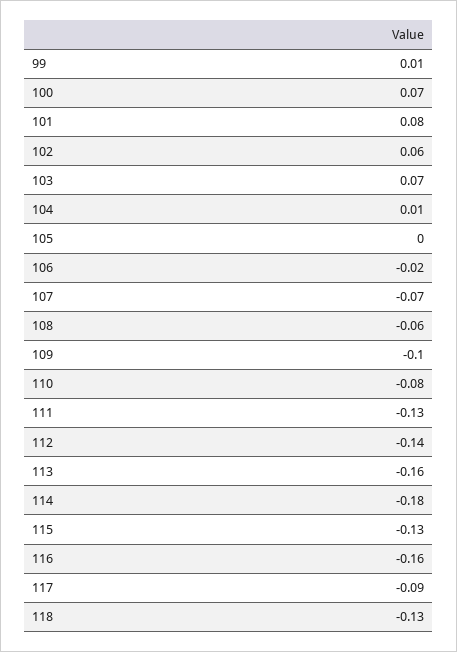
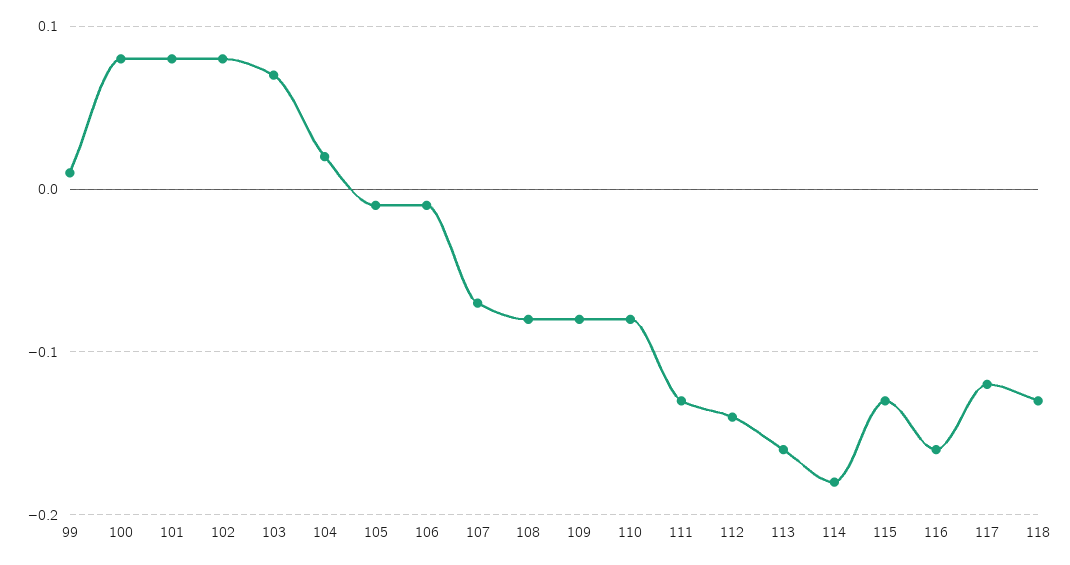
100: 0.07 -> 0.08
102: 0.06 -> 0.08
104: 0.01 -> 0.02
105: 0 -> -0.01
106: -0.02 -> -0.01
108: -0.06 -> -0.08
109: -0.1 -> -0.08
117: -0.09 -> -0.12

